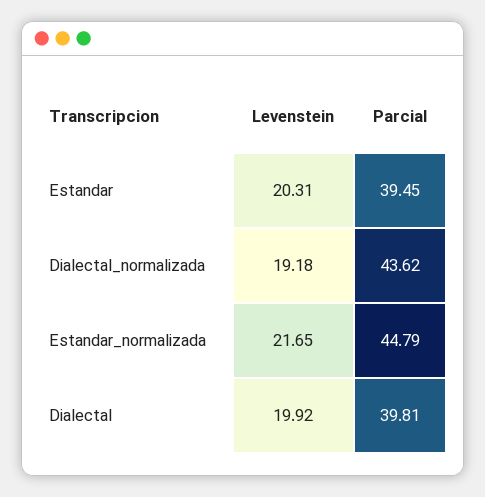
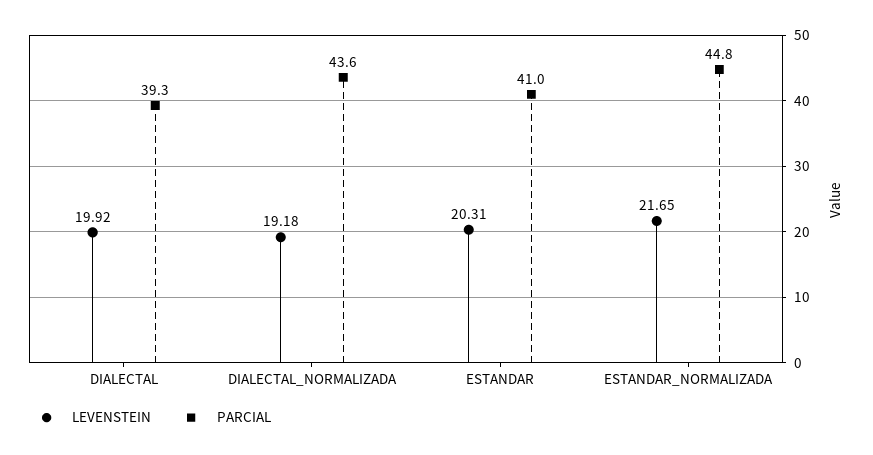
Parcial, Estandar: 39.45 -> 41
Parcial, Dialectal: 39.81 -> 39.3

